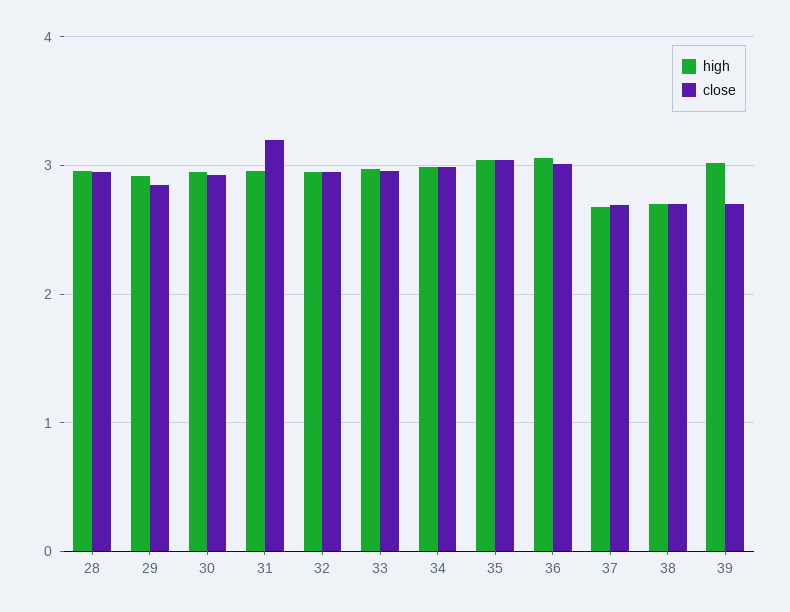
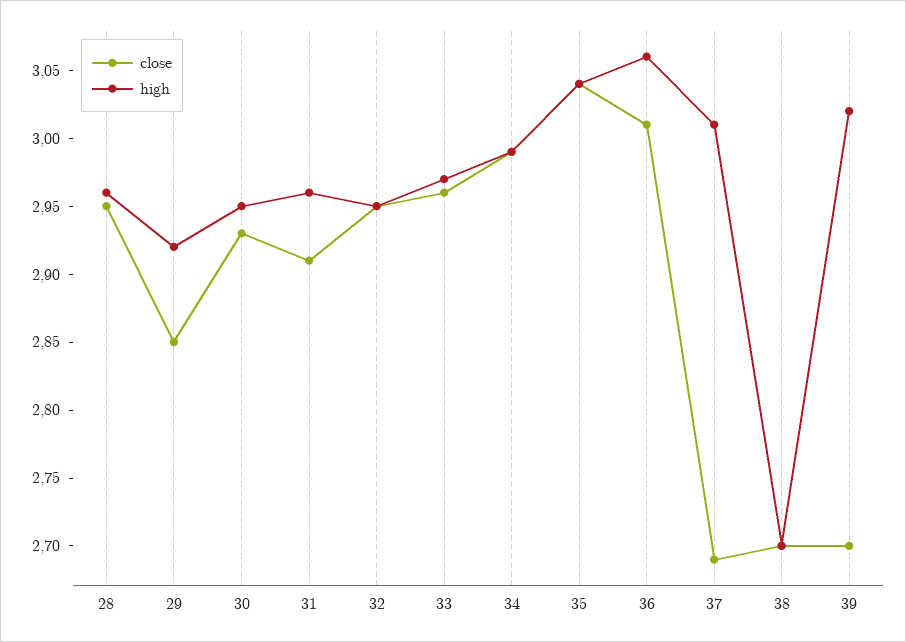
close, 31: 3.2 -> 2.91
high, 37: 2.7 -> 3.01

